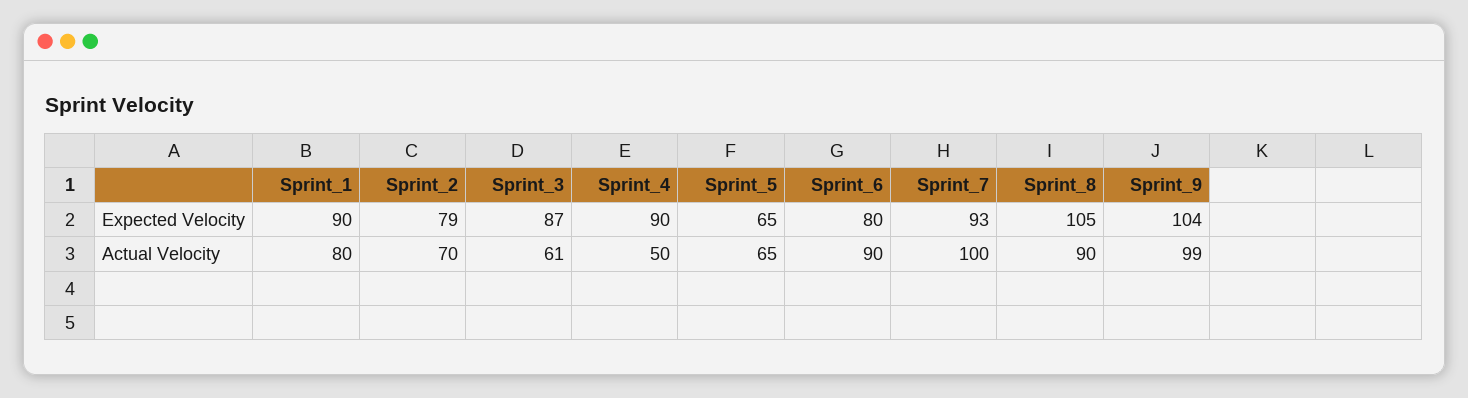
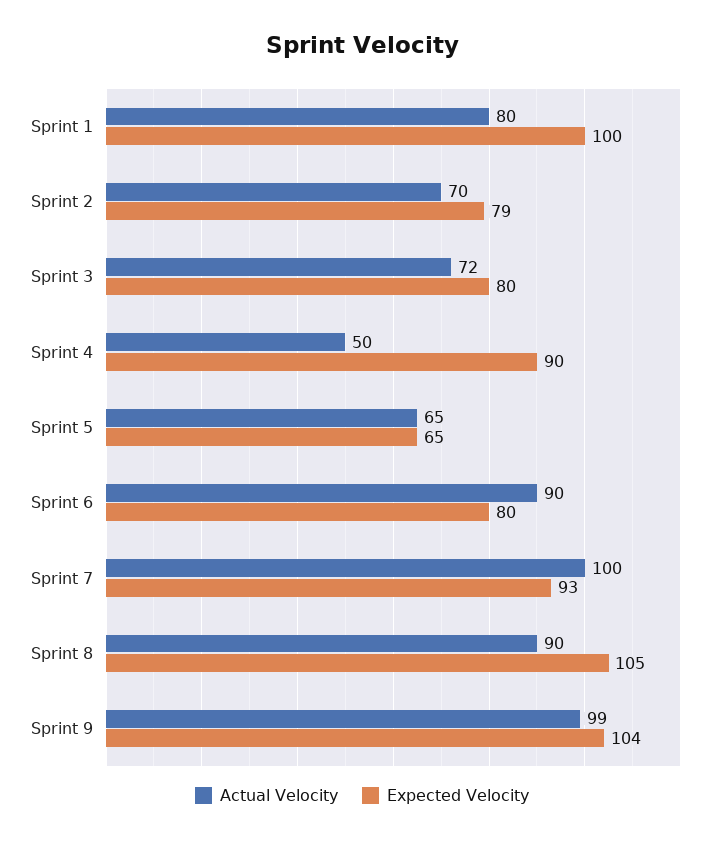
Expected Velocity, Sprint_1: 90 -> 100
Expected Velocity, Sprint_3: 87 -> 80
Actual Velocity, Sprint_3: 61 -> 72

